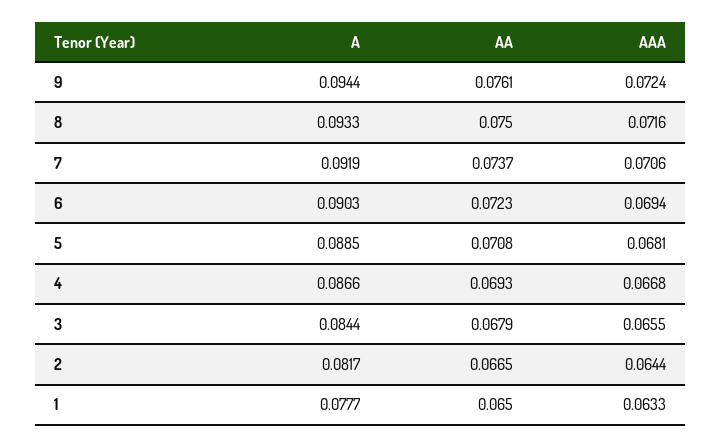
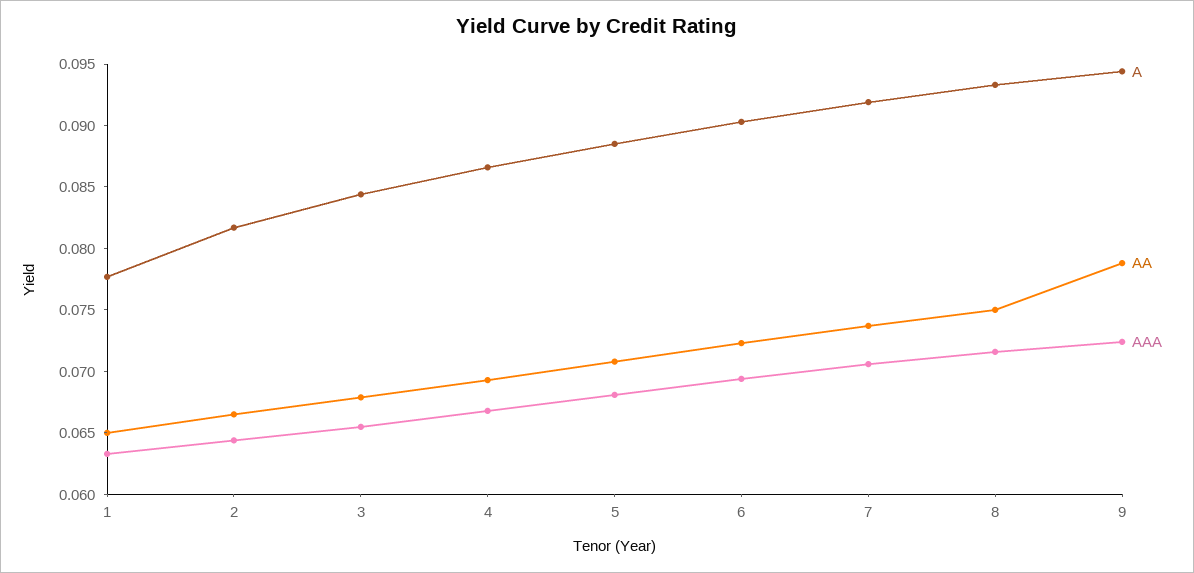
AA, 9: 0.0761 -> 0.079

